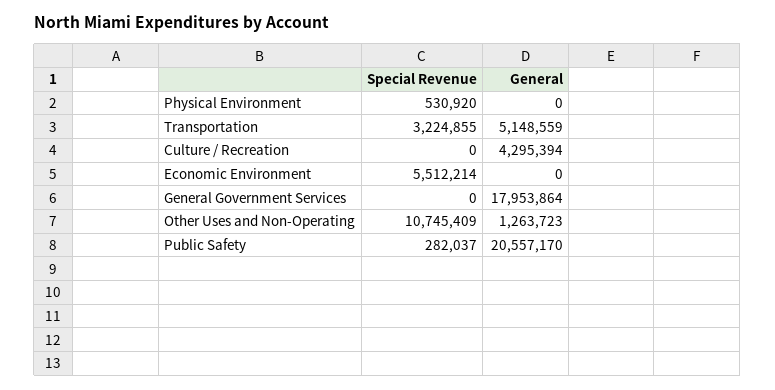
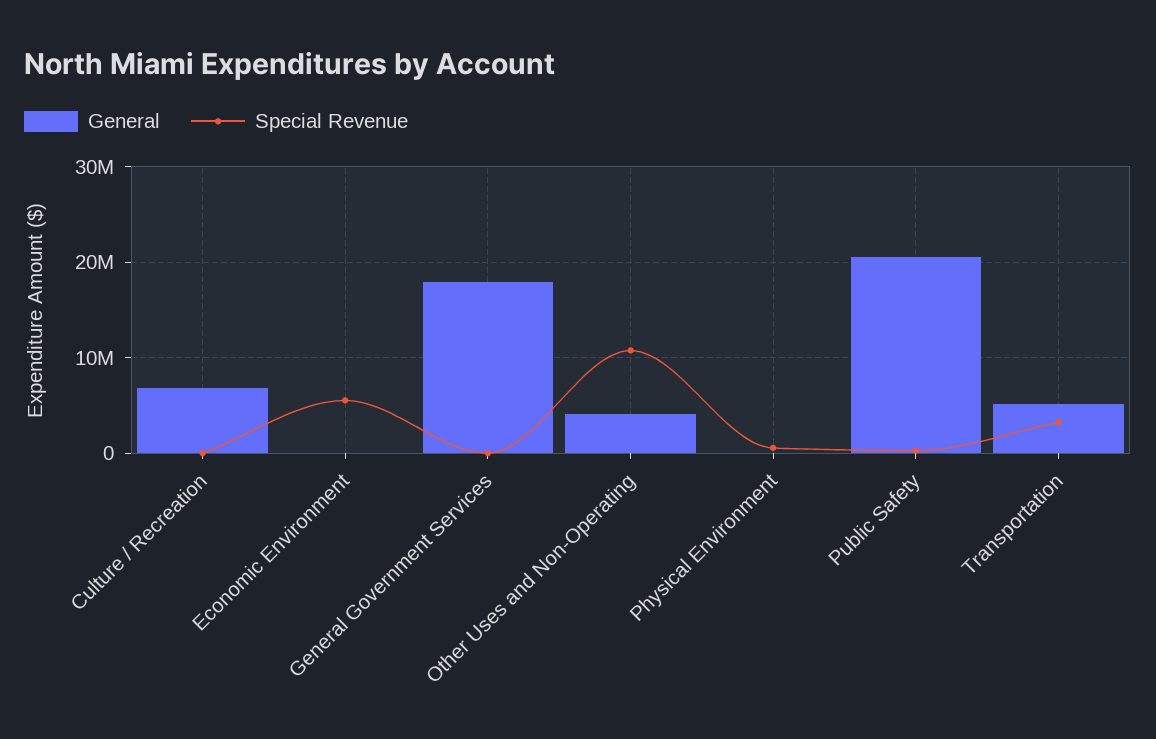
General, Culture / Recreation: 4295394 -> 7000000
General, Other Uses and Non-Operating: 1263723 -> 4000000

